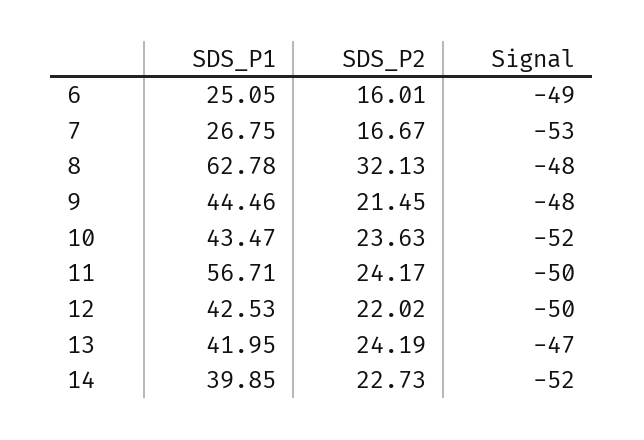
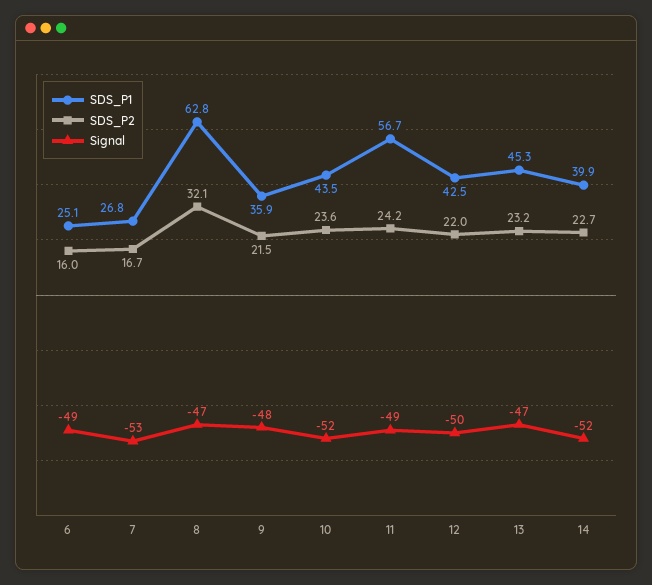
Signal, 8: -48 -> -47
SDS_P1, 9: 44.46 -> 35.9
Signal, 11: -50 -> -49
SDS_P1, 13: 41.95 -> 45.3
SDS_P2, 13: 24.19 -> 23.2

